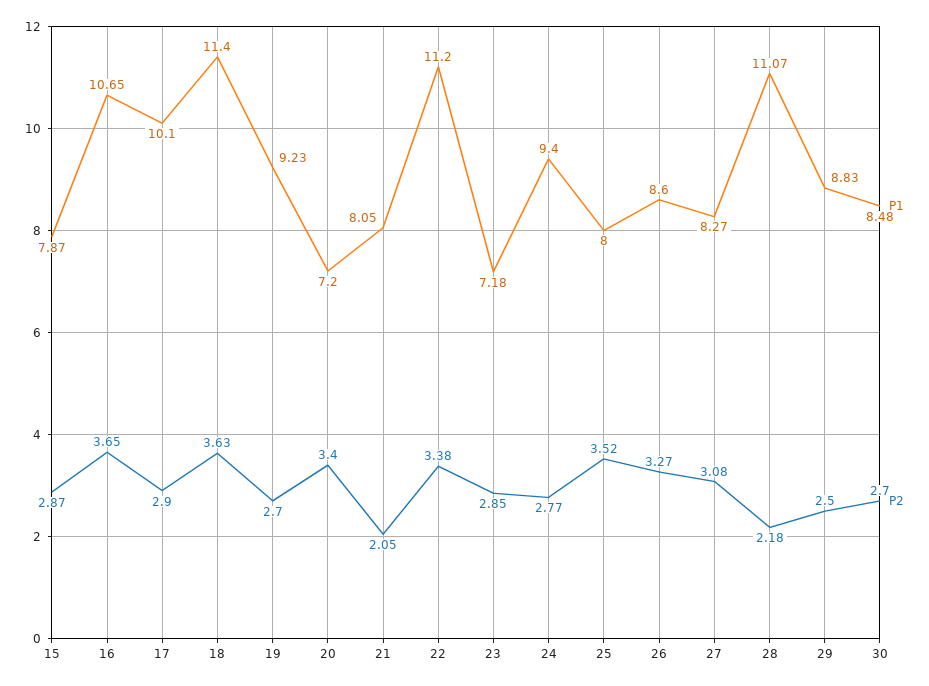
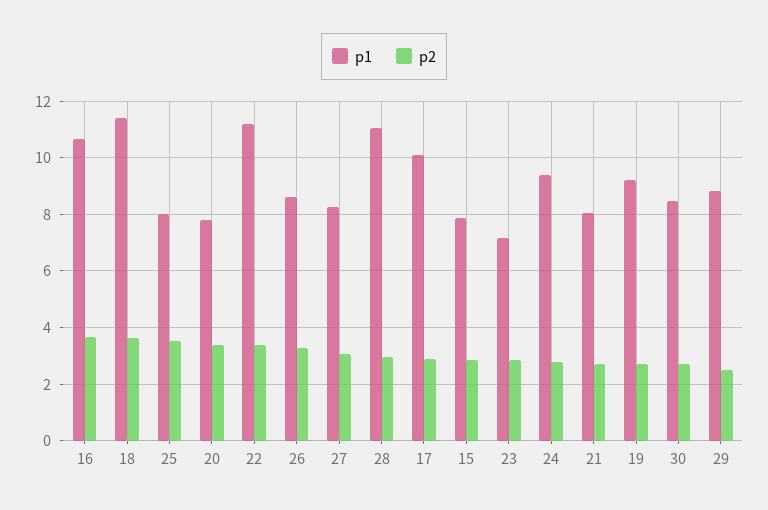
P1, 20: 7.2 -> 7.75
P2, 21: 2.05 -> 2.75
P2, 28: 2.18 -> 3

